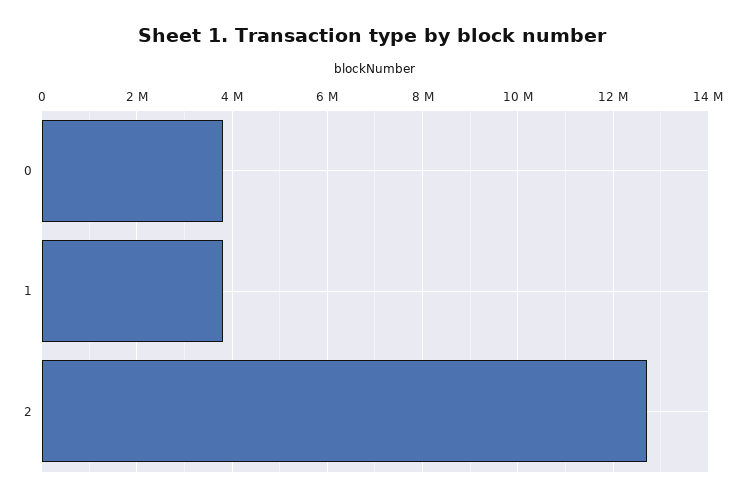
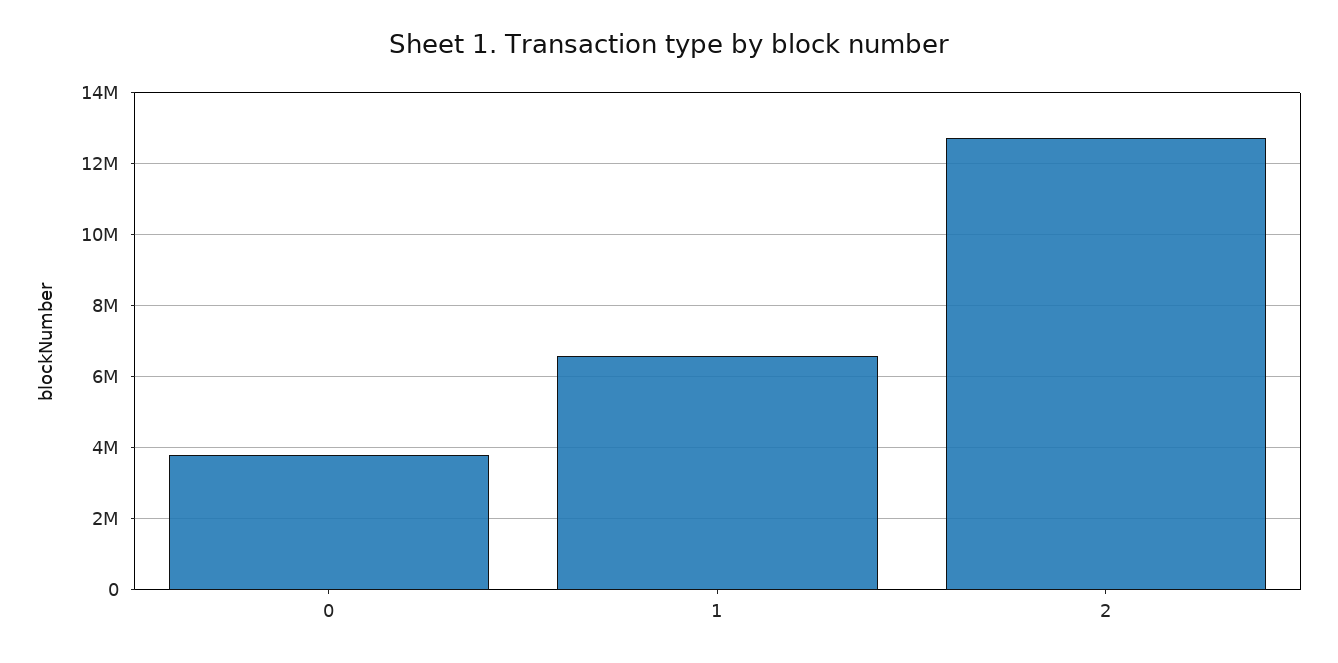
1: 3800000 -> 6600000

